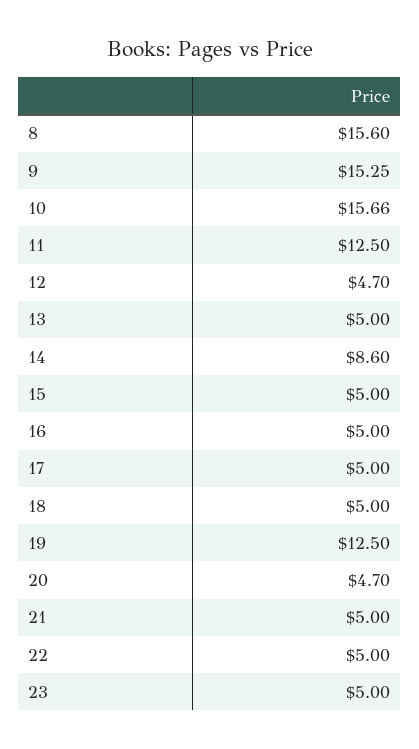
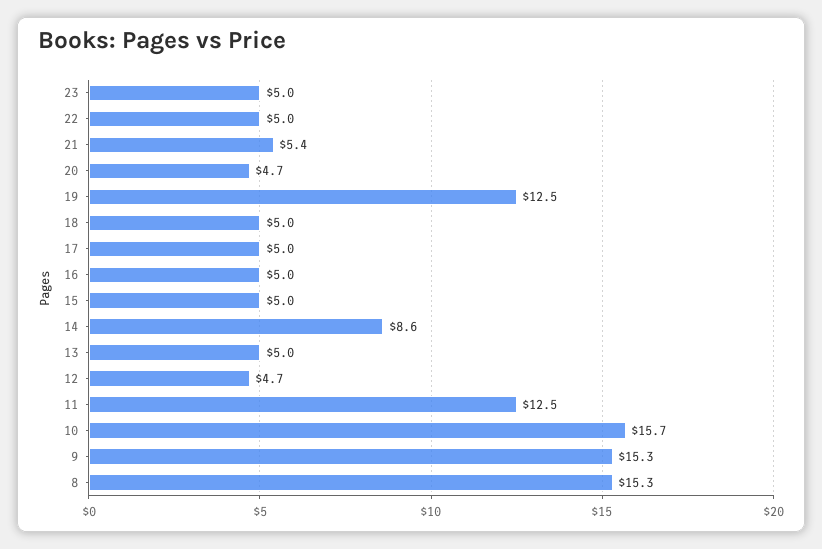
8: 15.6 -> 15.3
21: 5 -> 5.4

